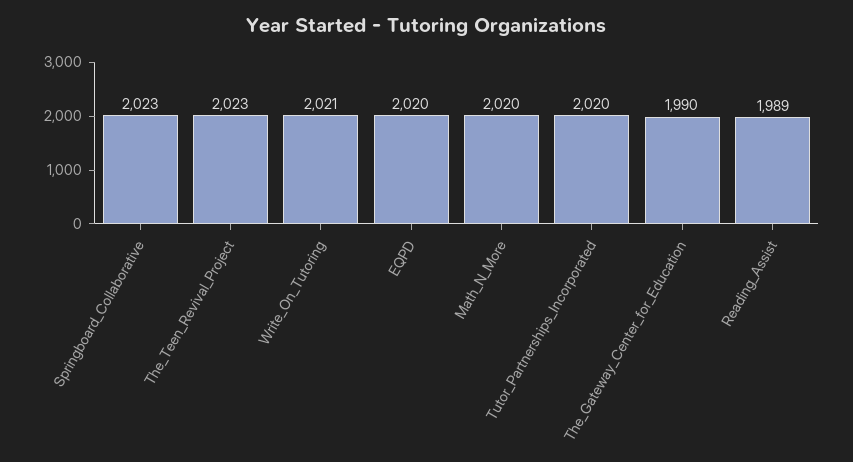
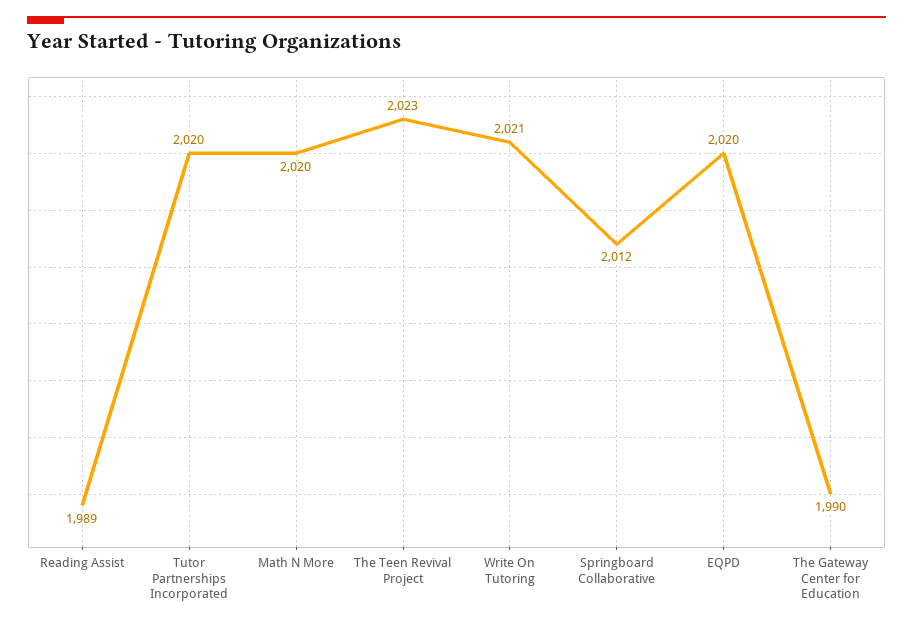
Springboard_Collaborative: 2023 -> 2012

